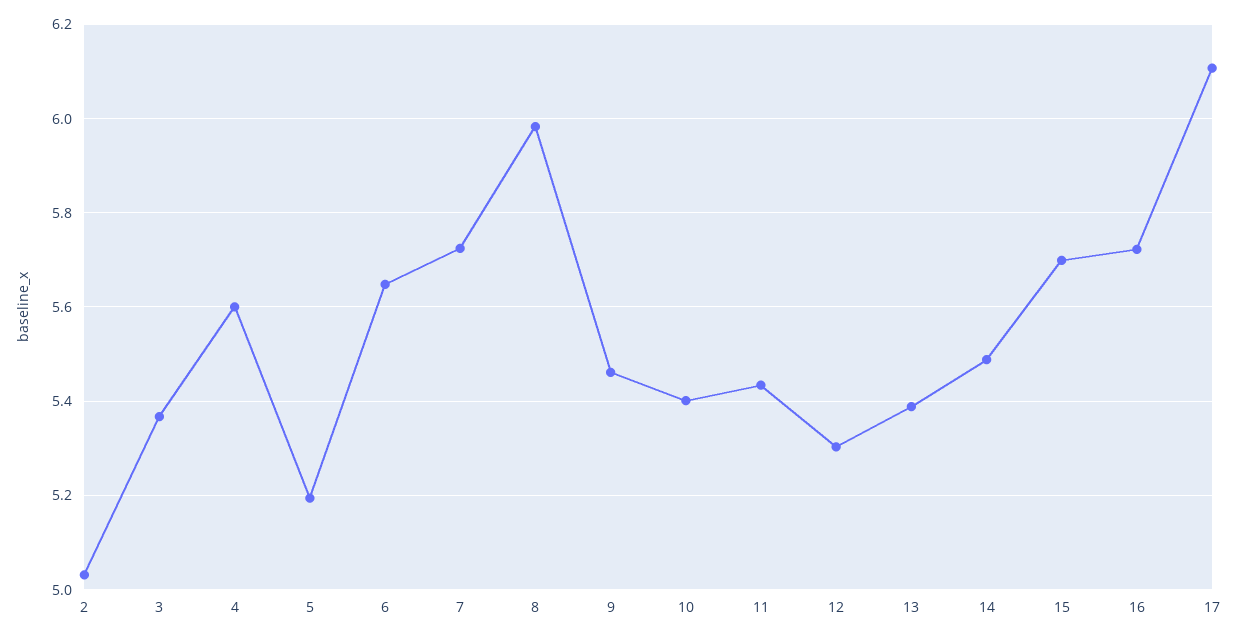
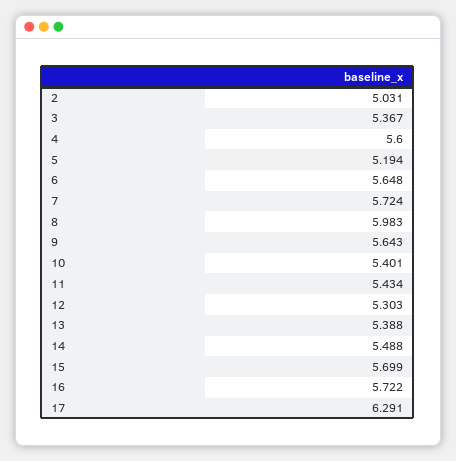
9: 5.46 -> 5.643
17: 6.1 -> 6.291

